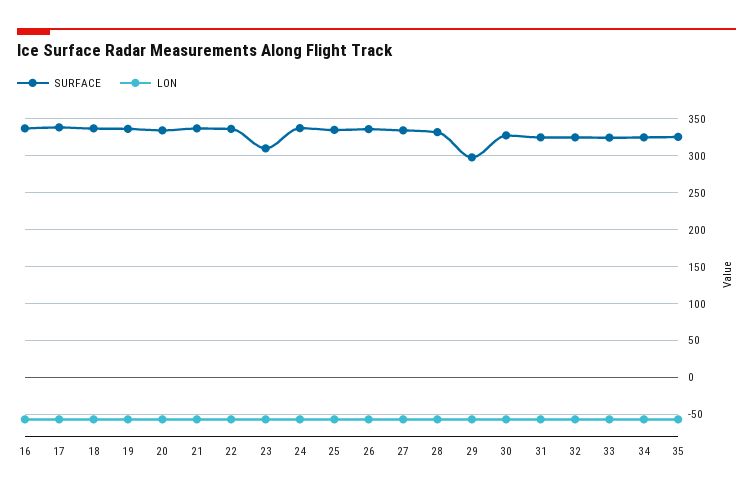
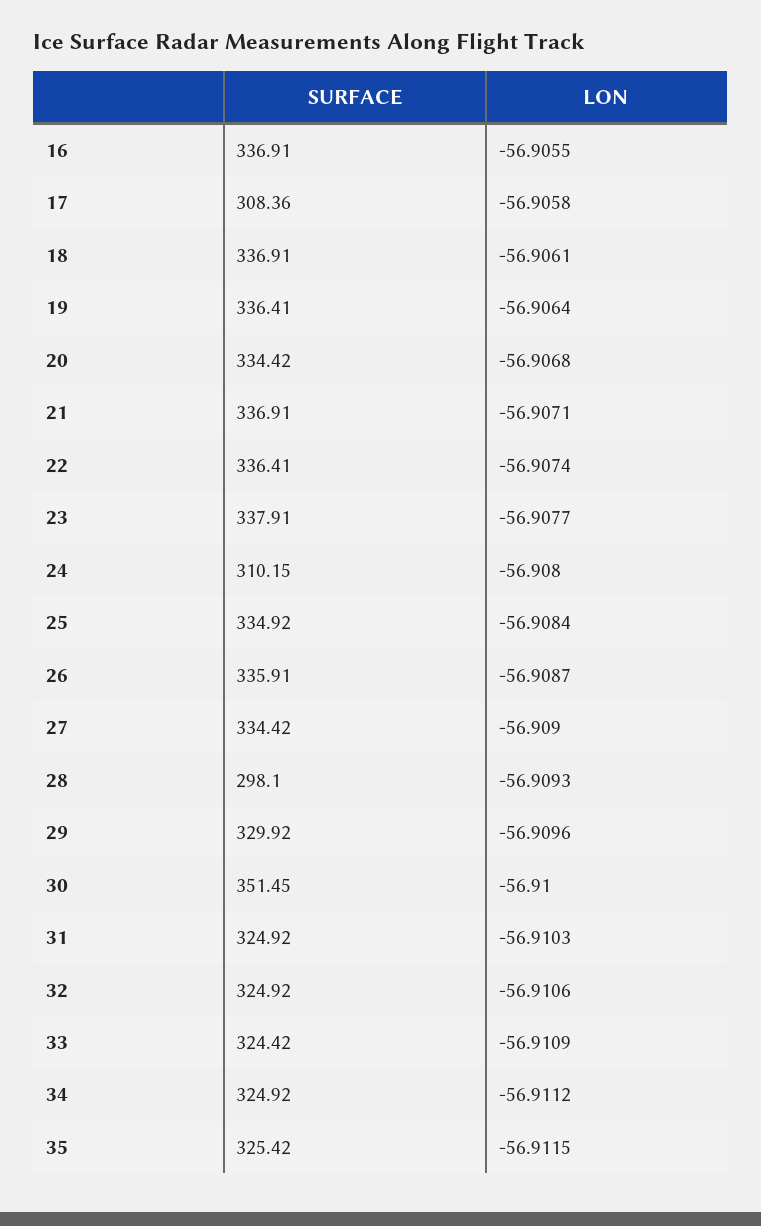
SURFACE, 17: 340 -> 308.36
SURFACE, 23: 310 -> 337.91
SURFACE, 24: 340 -> 310.15
SURFACE, 28: 330 -> 298.1
SURFACE, 29: 300 -> 329.92
SURFACE, 30: 330 -> 351.45

